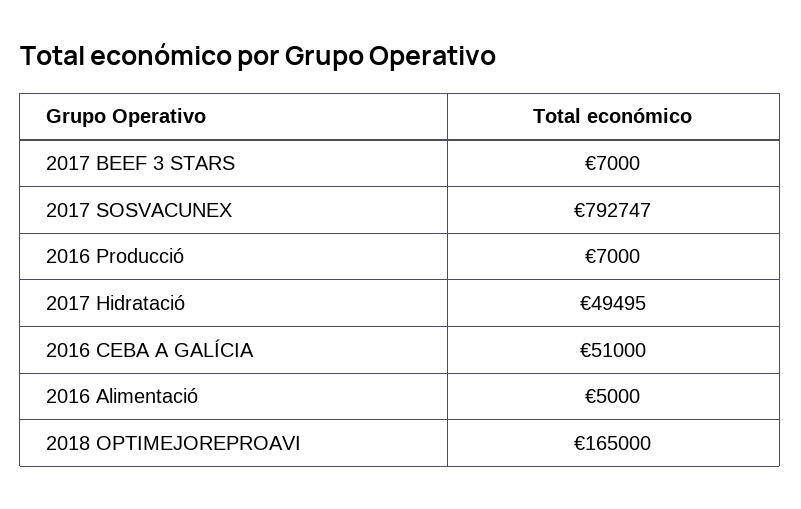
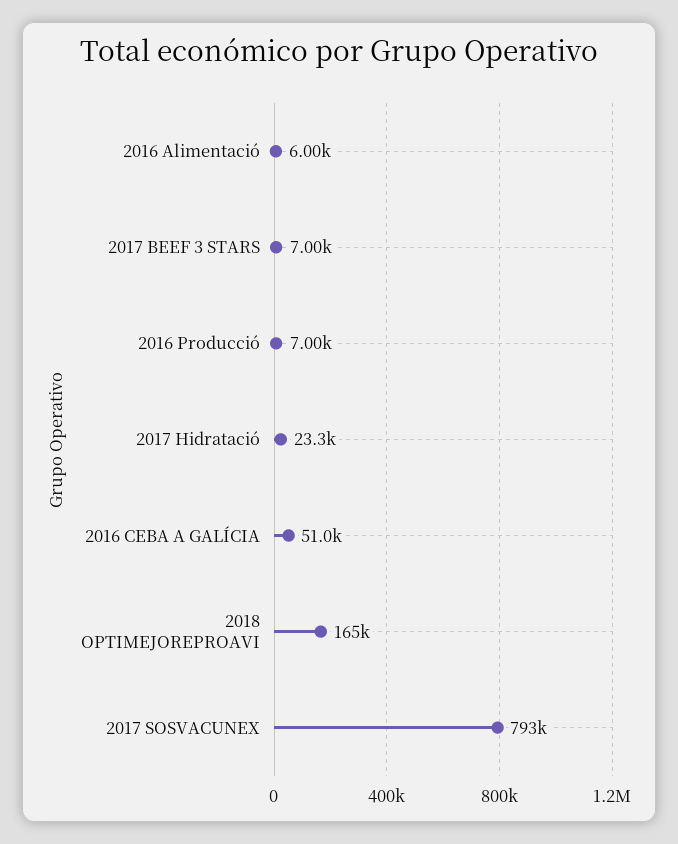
2017 Hidratació: 49495 -> 23300
2016 Alimentació: 5000 -> 6000

